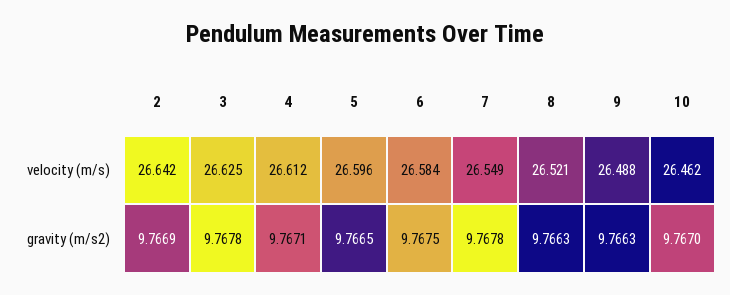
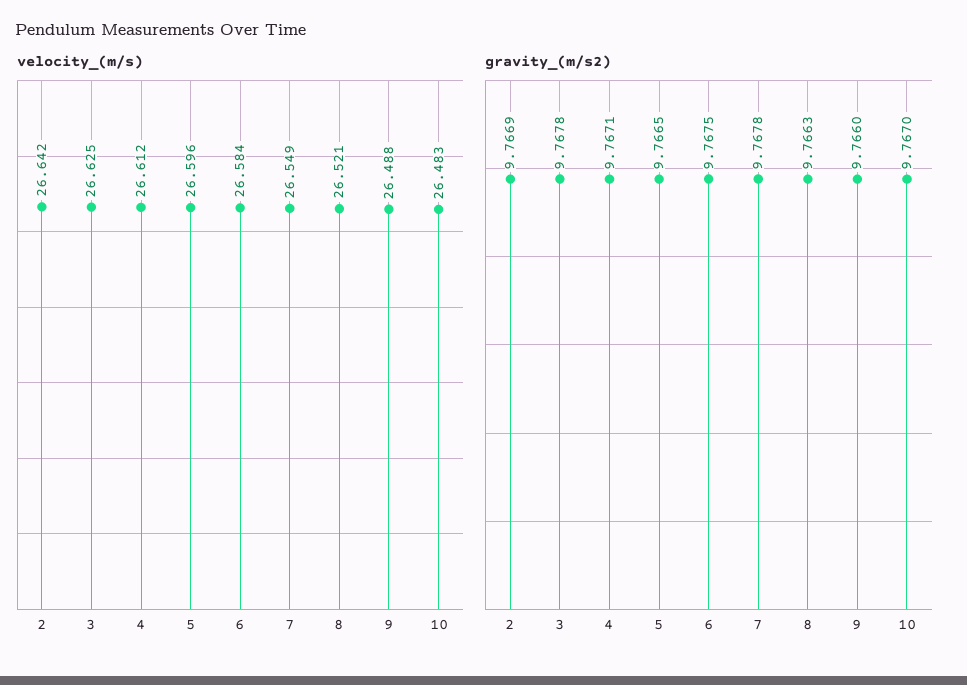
velocity (m/s), 10: 26.462 -> 26.483
gravity (m/s2), 9: 9.7663 -> 9.766

